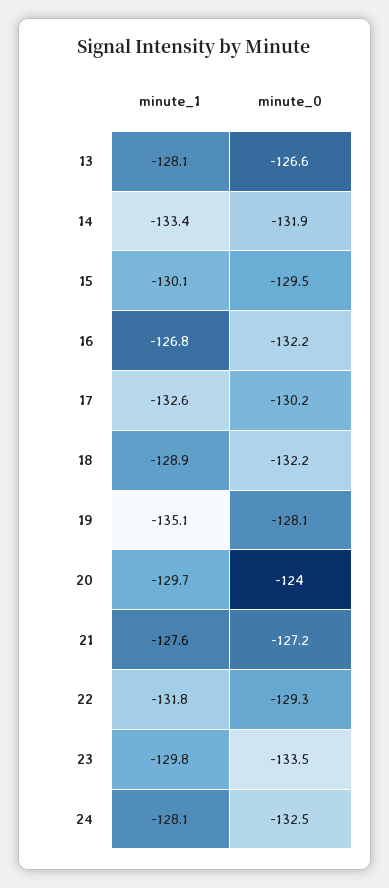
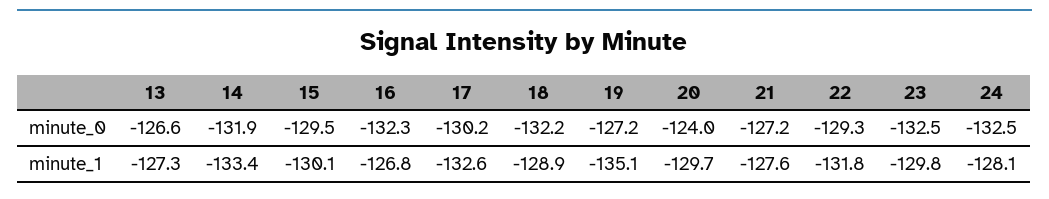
minute_1, 13: -128.1 -> -127.3
minute_0, 16: -132.2 -> -132.3
minute_0, 19: -128.1 -> -127.2
minute_0, 23: -133.5 -> -132.5

